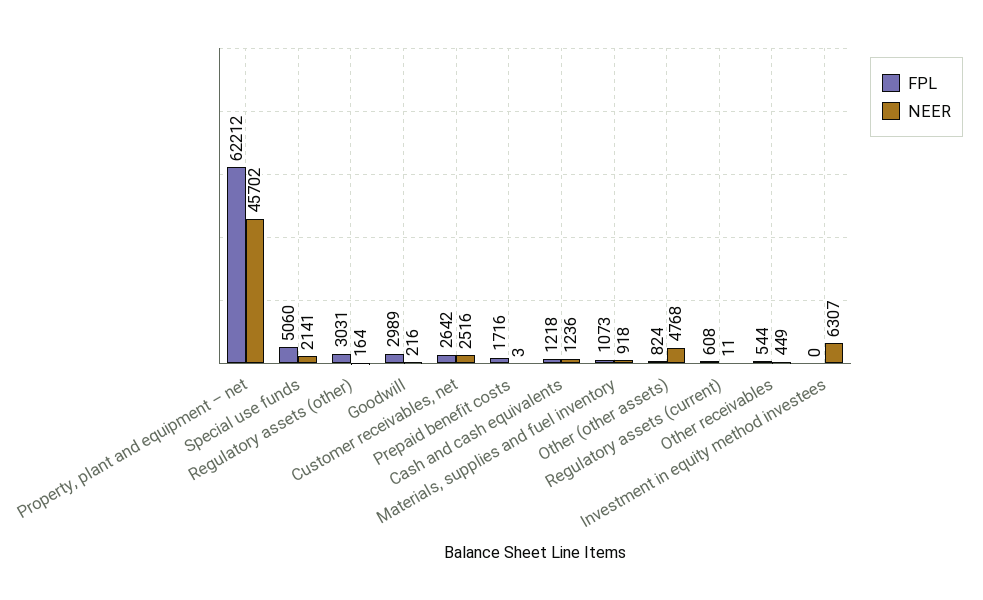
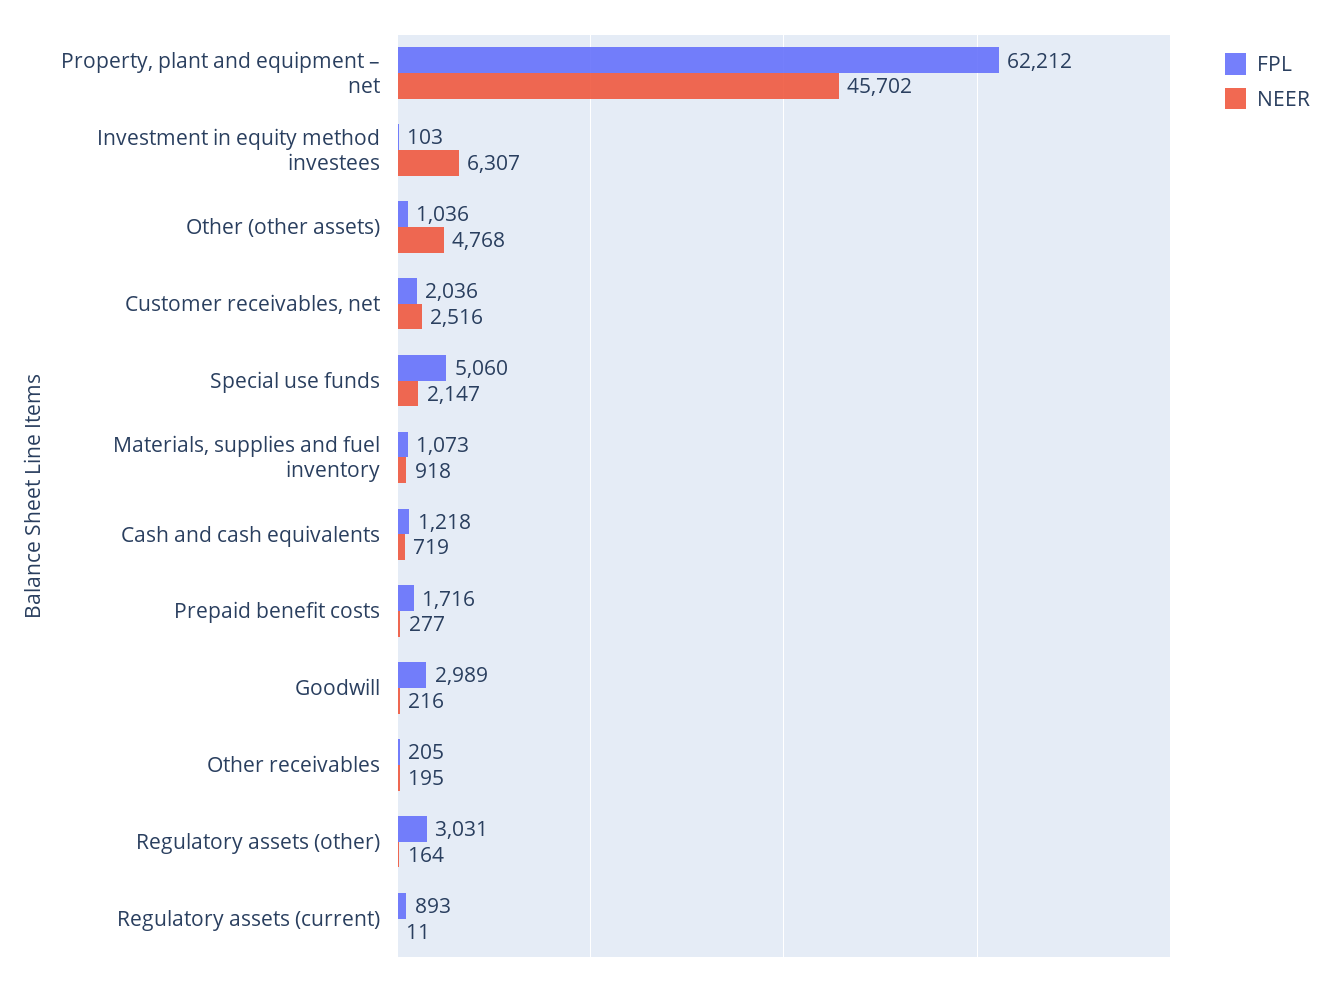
NEER, Special use funds: 2141 -> 2147
FPL, Customer receivables, net: 2642 -> 2036
NEER, Prepaid benefit costs: 3 -> 277
NEER, Cash and cash equivalents: 1236 -> 719
FPL, Other (other assets): 824 -> 1036
FPL, Regulatory assets (current): 608 -> 893
FPL, Other receivables: 544 -> 205
NEER, Other receivables: 449 -> 195
FPL, Investment in equity method investees: 0 -> 103

